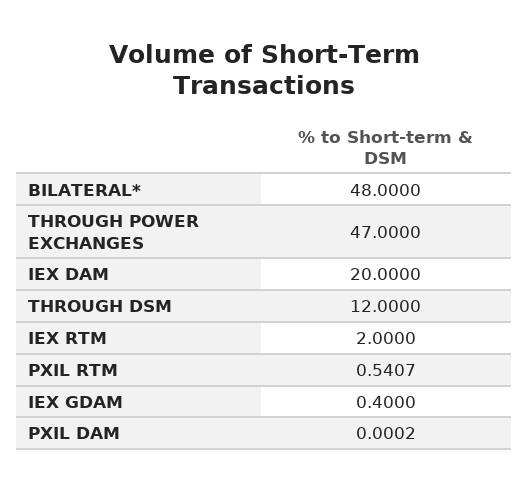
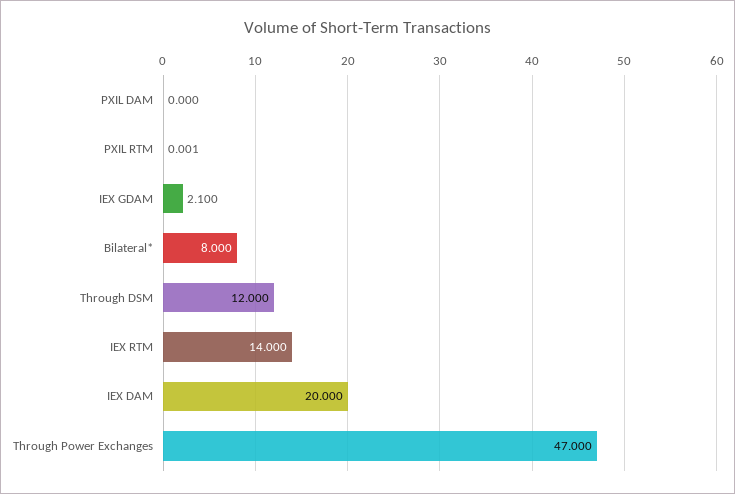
BILATERAL*: 48 -> 8
IEX RTM: 2 -> 14
PXIL RTM: 0.5407 -> 0.001
IEX GDAM: 0.4 -> 2.1

